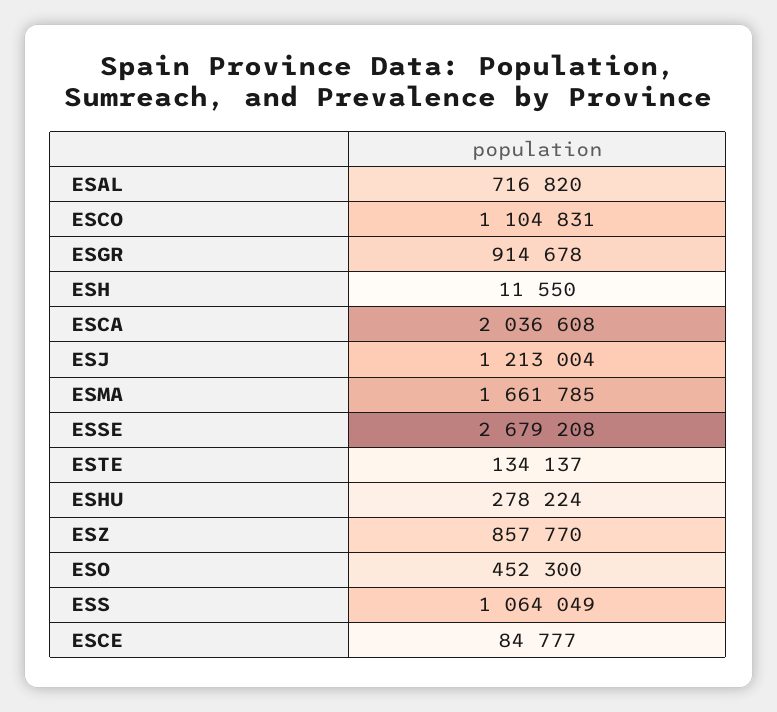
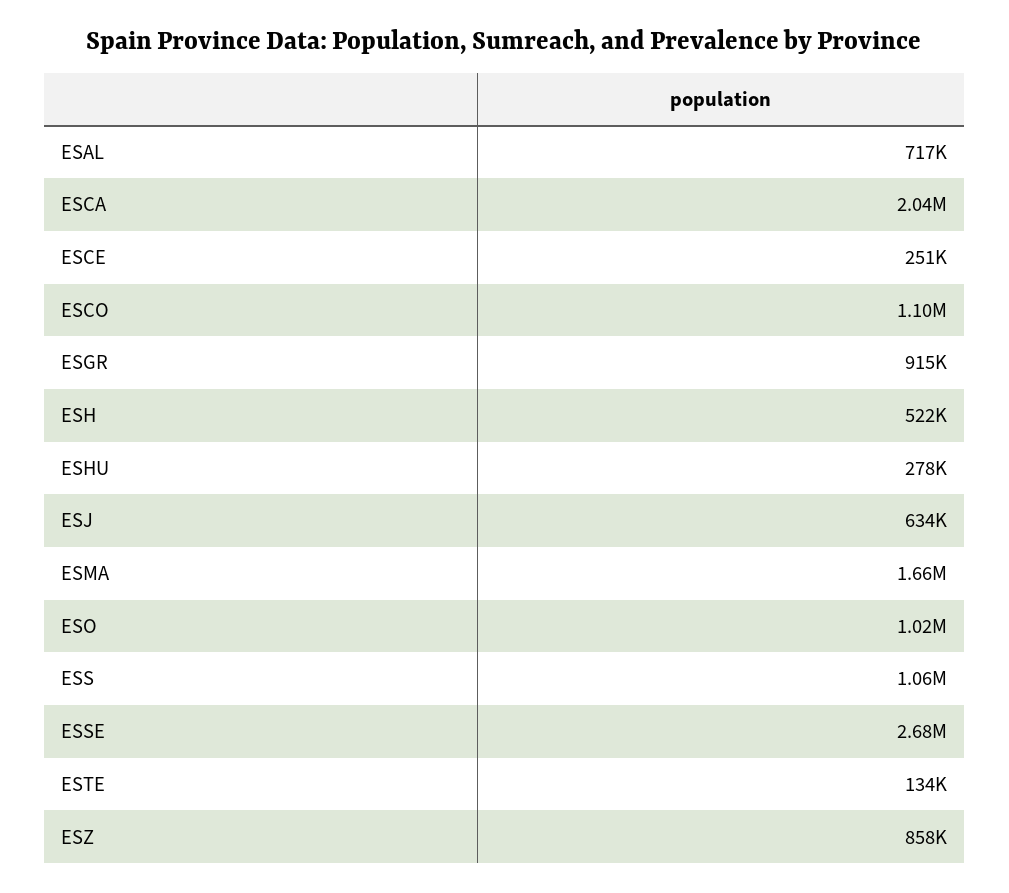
ESH: 11550 -> 522000
ESJ: 1213004 -> 634000
ESO: 452300 -> 1020000
ESCE: 84777 -> 251000

